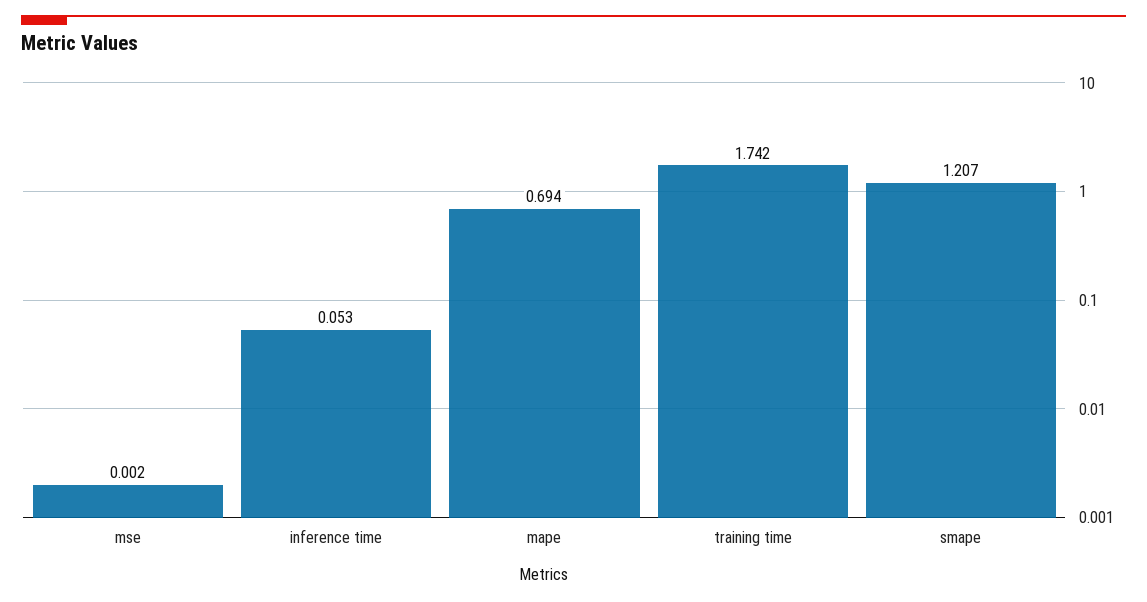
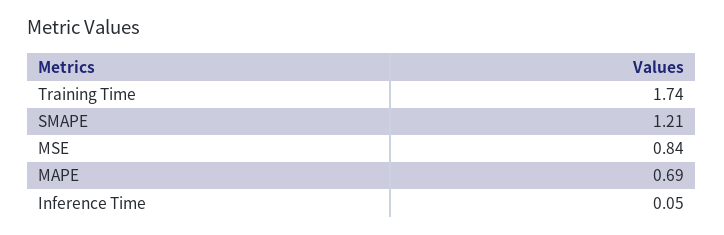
mse: 0.002 -> 0.84

